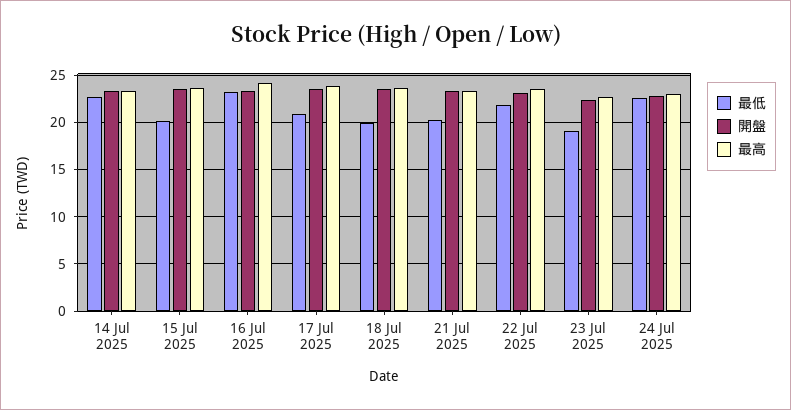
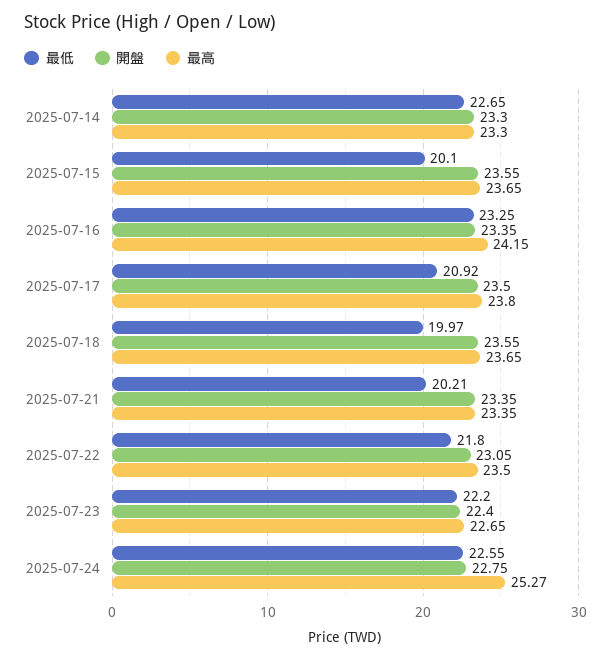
最低, 23 Jul 2025: 19 -> 22.2
最高, 24 Jul 2025: 23 -> 25.27

